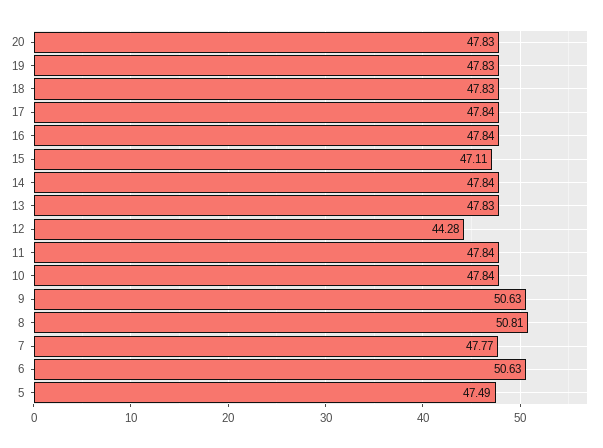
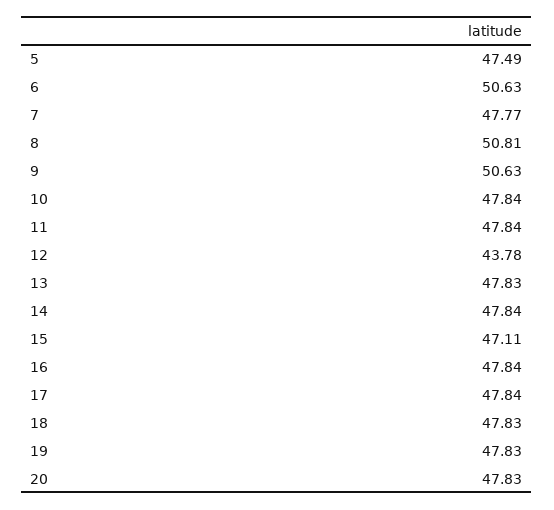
12: 44.28 -> 43.78

